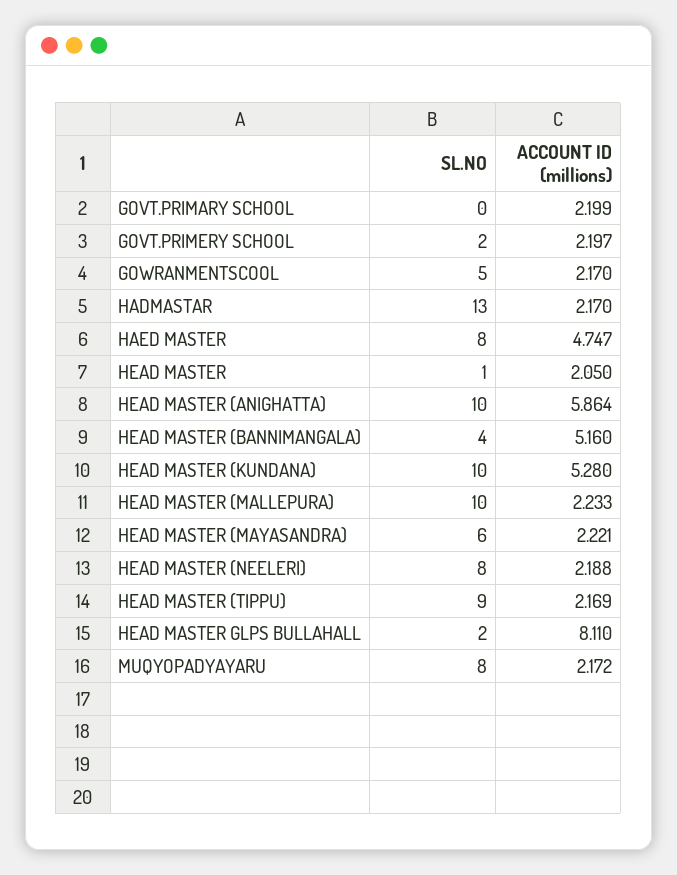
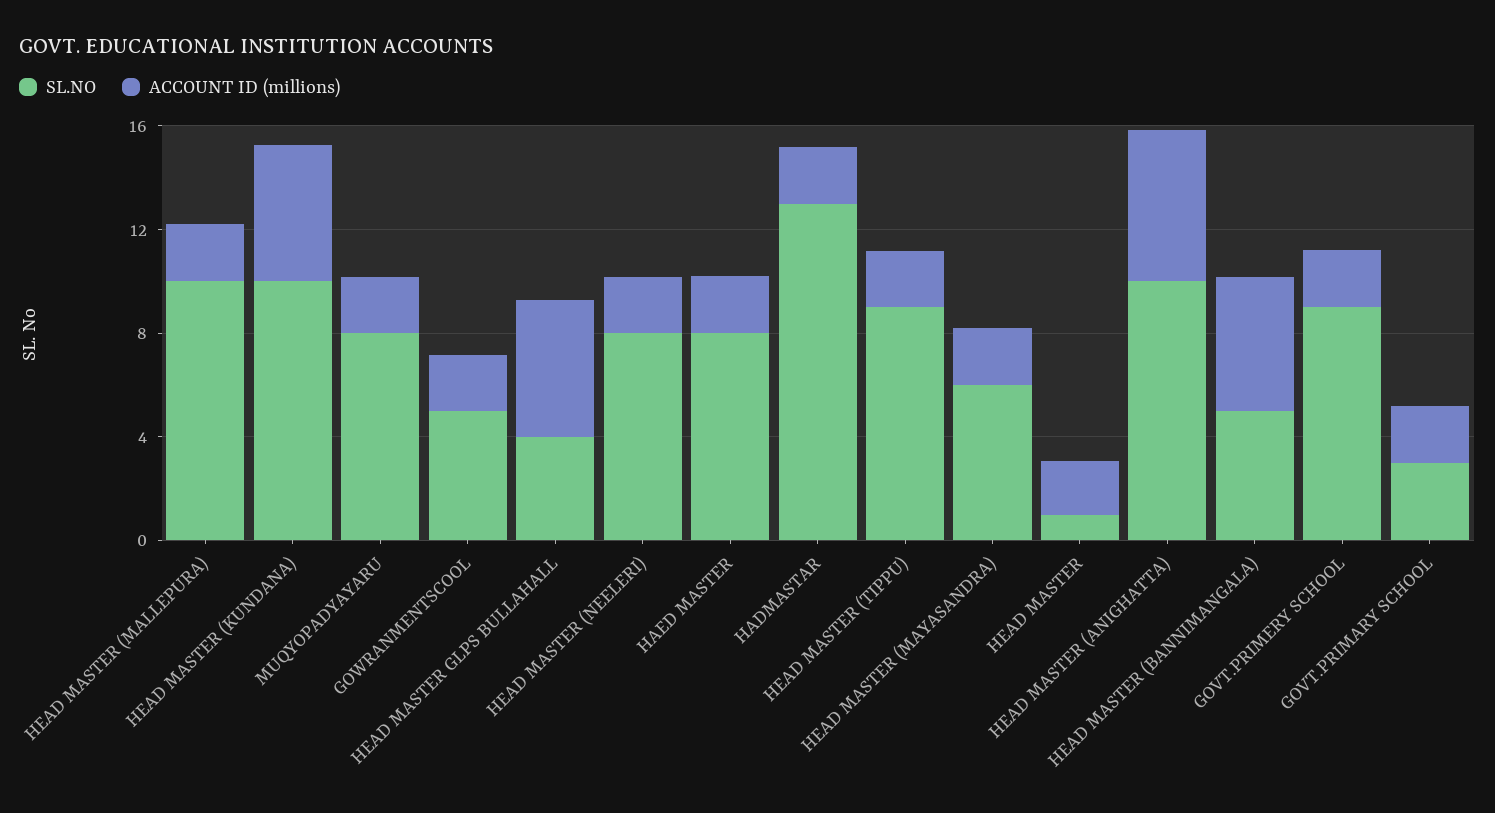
SL.NO, GOVT.PRIMARY SCHOOL: 0 -> 3
SL.NO, GOVT.PRIMERY SCHOOL: 2 -> 9
ACCOUNT ID (millions), HAED MASTER: 4.747 -> 2
SL.NO, HEAD MASTER (BANNIMANGALA): 4 -> 5
SL.NO, HEAD MASTER GLPS BULLAHALL: 2 -> 4
ACCOUNT ID (millions), HEAD MASTER GLPS BULLAHALL: 8.11 -> 5

